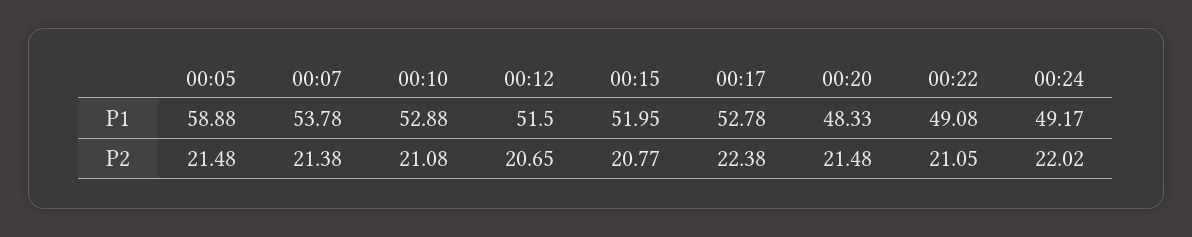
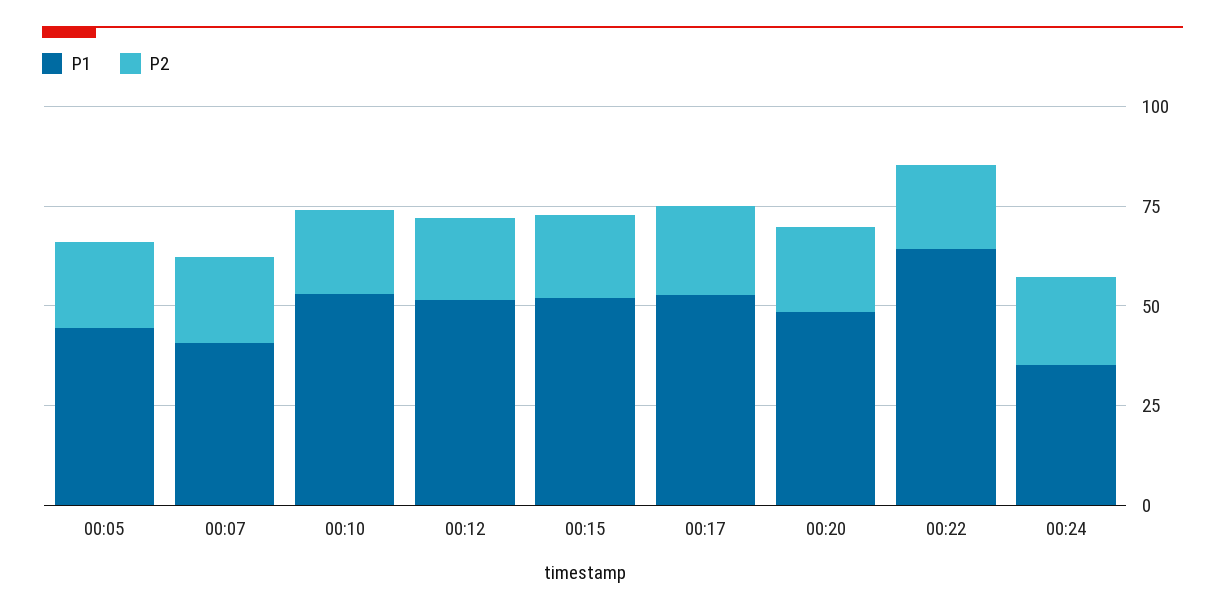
P1, 00:05: 58.88 -> 45
P1, 00:07: 53.78 -> 40
P1, 00:22: 49.08 -> 65
P1, 00:24: 49.17 -> 35

